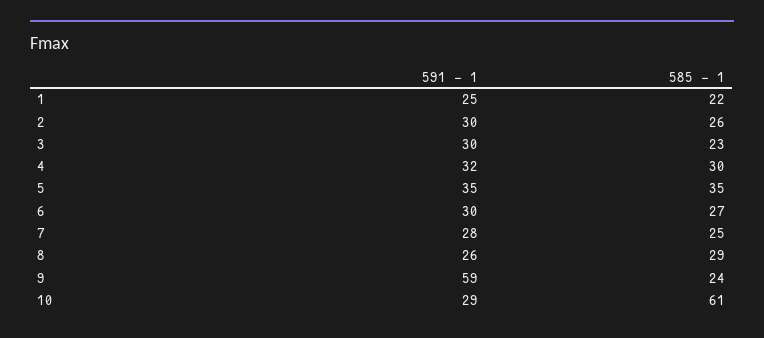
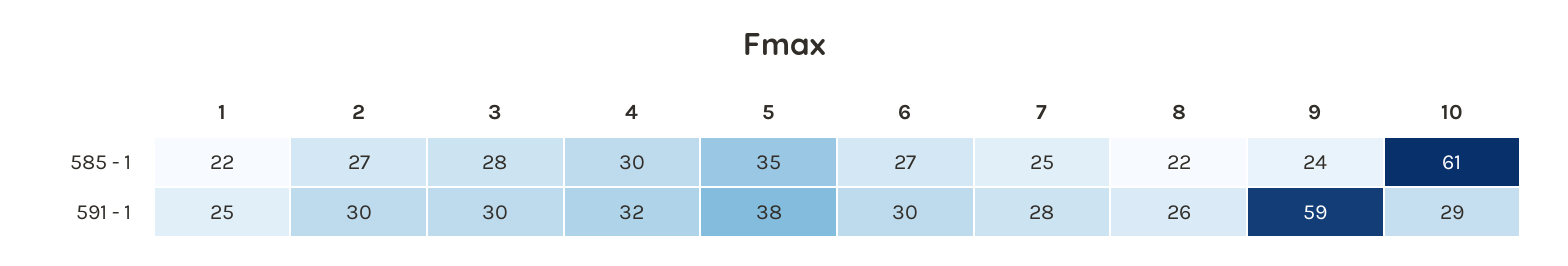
585 - 1, 2: 26 -> 27
585 - 1, 3: 23 -> 28
591 - 1, 5: 35 -> 38
585 - 1, 8: 29 -> 22

